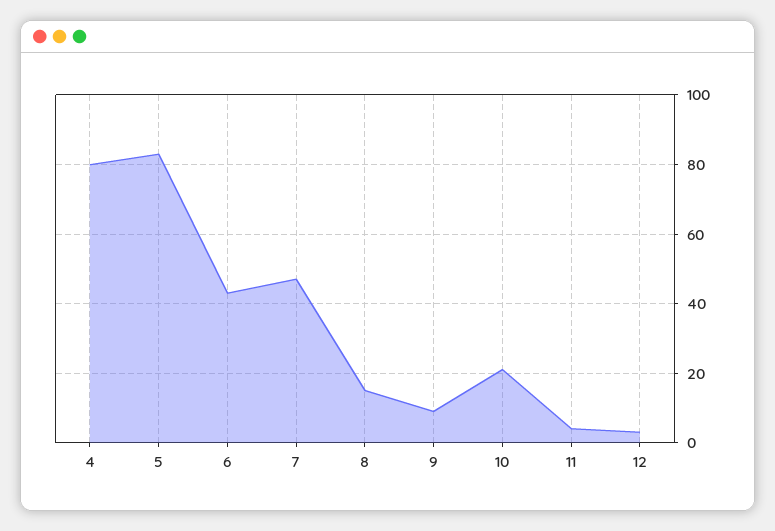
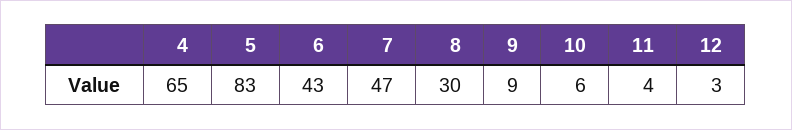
4: 80 -> 65
8: 15 -> 30
10: 20 -> 6

